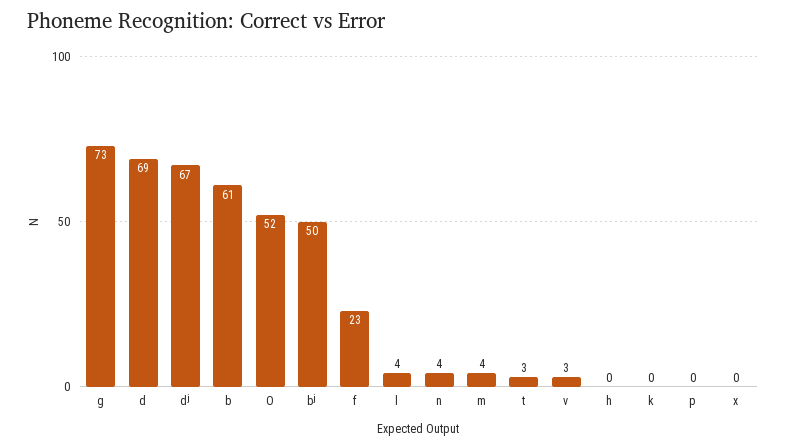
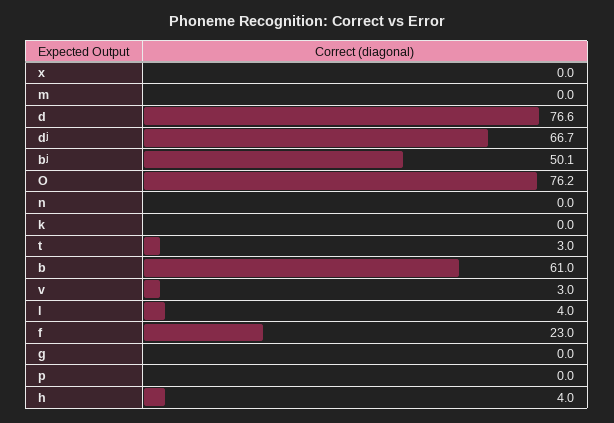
g: 73 -> 0
d: 69 -> 76.6
O: 52 -> 76.2
n: 4 -> 0
m: 4 -> 0
h: 0 -> 4

